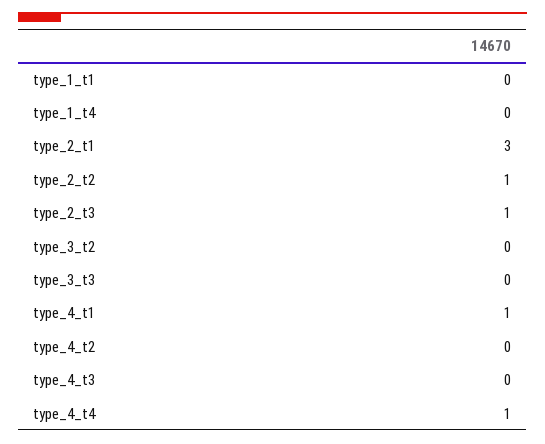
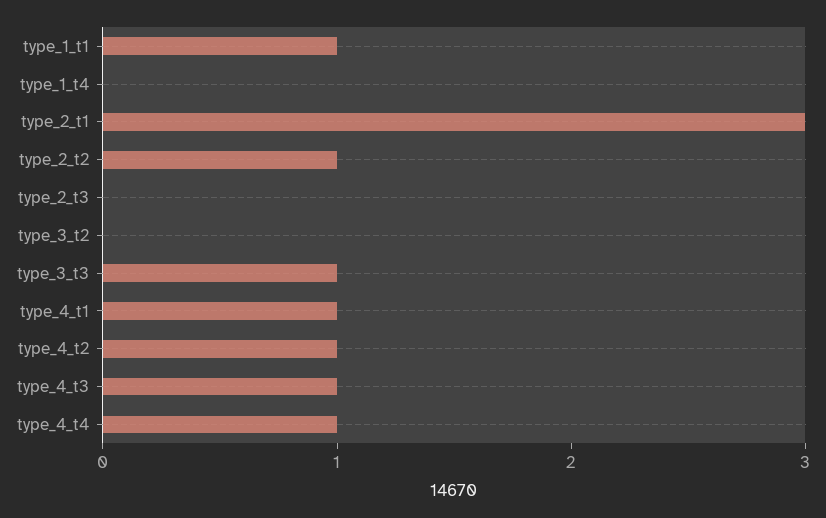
type_1_t1: 0 -> 1
type_2_t3: 1 -> 0
type_3_t3: 0 -> 1
type_4_t2: 0 -> 1
type_4_t3: 0 -> 1

